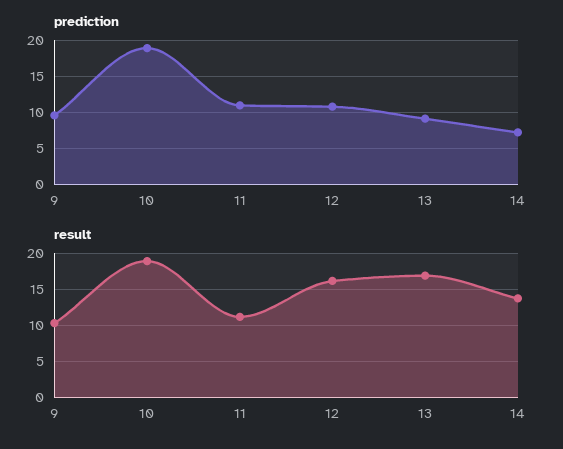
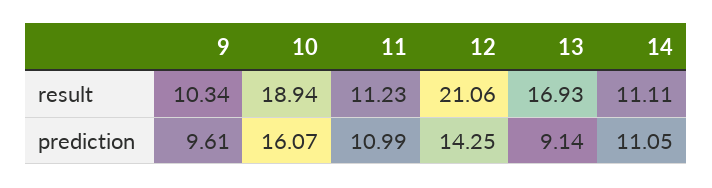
prediction, 10: 19 -> 16.07
prediction, 12: 11 -> 14.25
prediction, 14: 7 -> 11.05
result, 12: 16 -> 21.06
result, 14: 14 -> 11.11

